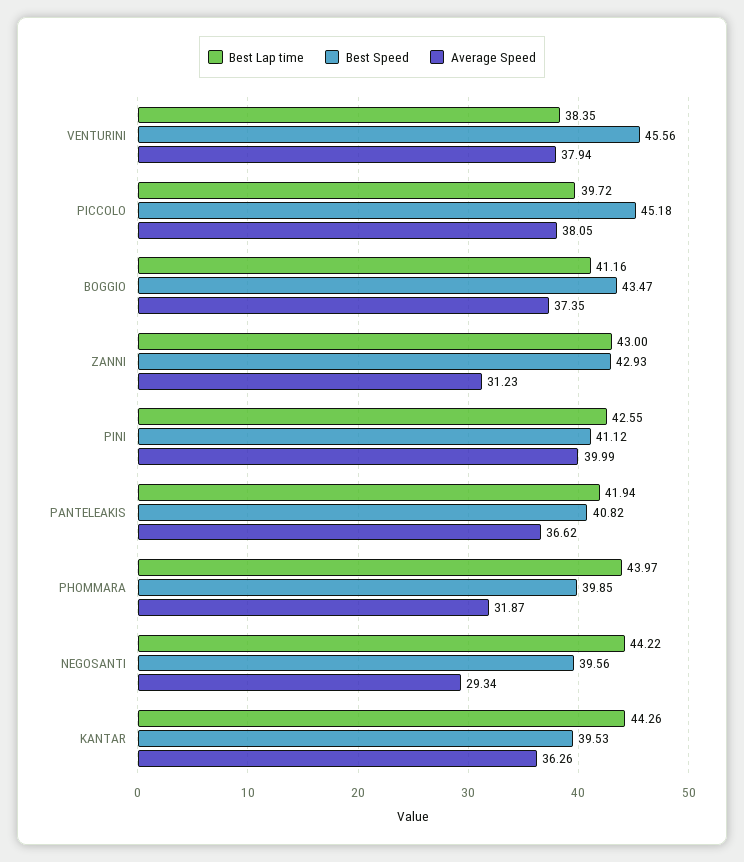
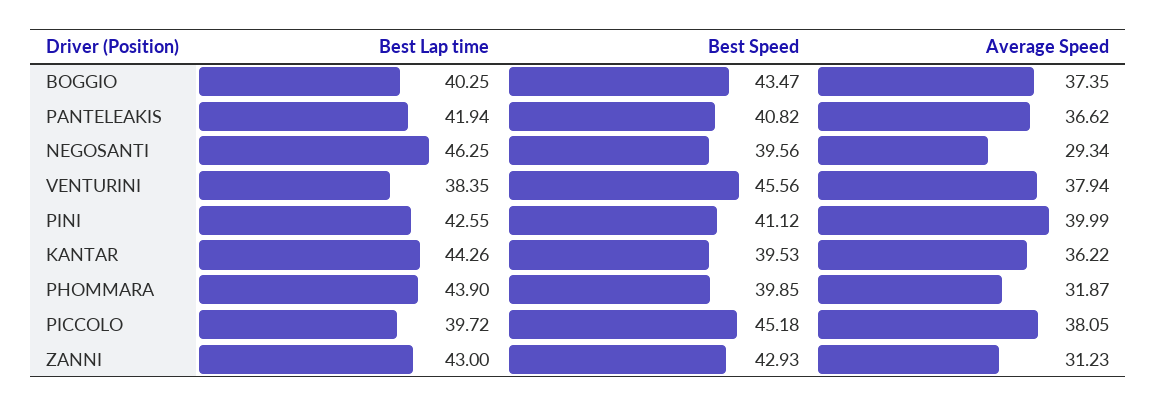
Best Lap time, BOGGIO: 41.16 -> 40.25
Best Lap time, PHOMMARA: 43.97 -> 43.9
Best Lap time, NEGOSANTI: 44.22 -> 46.25
Average Speed, KANTAR: 36.26 -> 36.22

